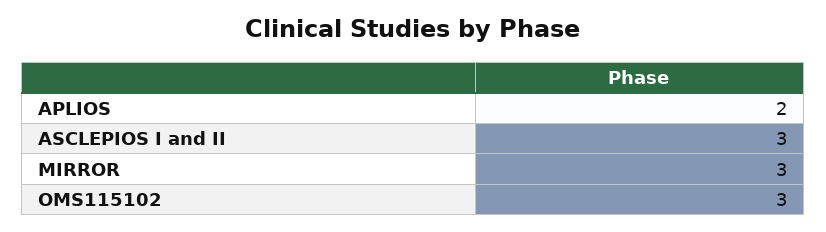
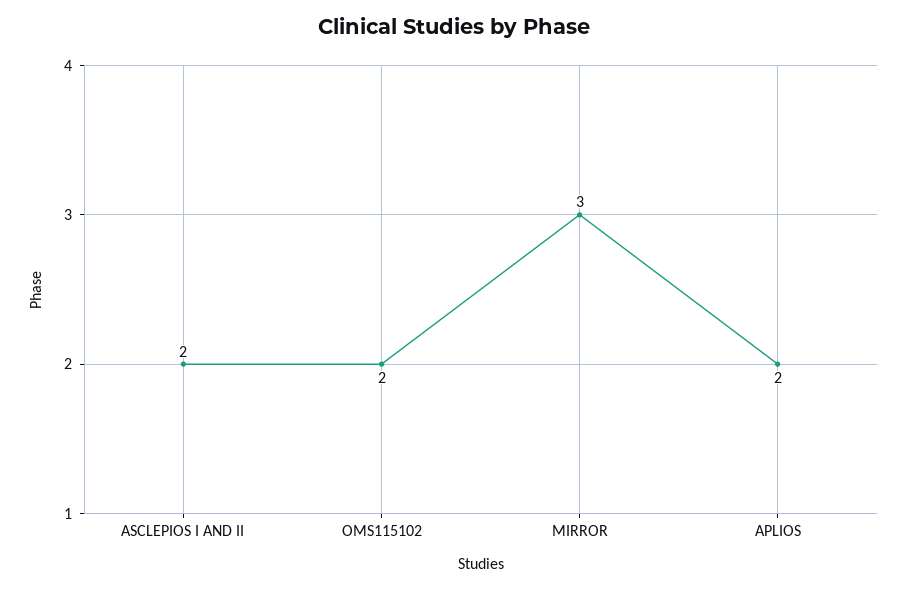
ASCLEPIOS I and II: 3 -> 2
OMS115102: 3 -> 2

